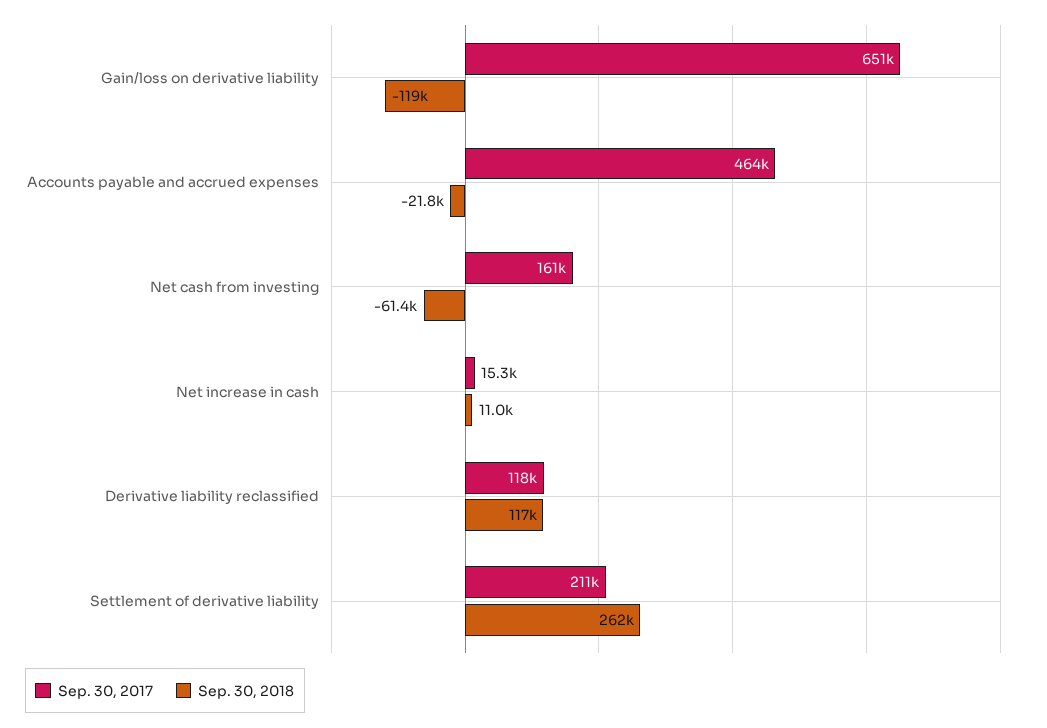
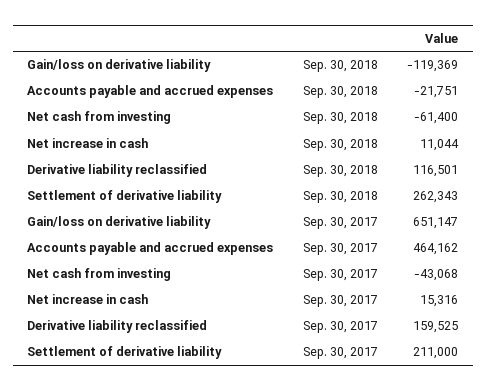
Sep. 30, 2017, Net cash from investing: 161000 -> -43068
Sep. 30, 2017, Derivative liability reclassified: 118000 -> 159525

